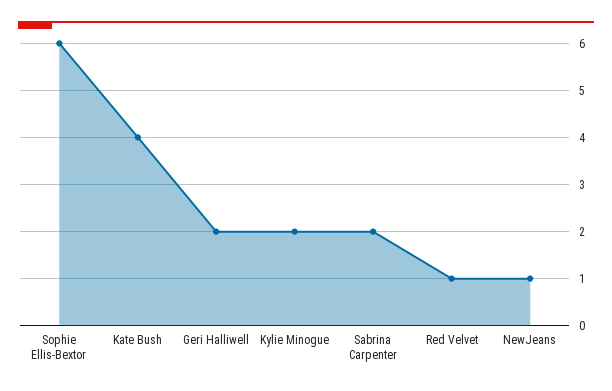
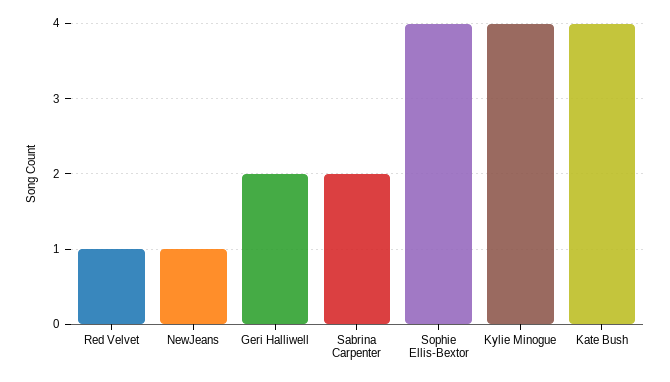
Sophie Ellis-Bextor: 6 -> 4
Kylie Minogue: 2 -> 4

